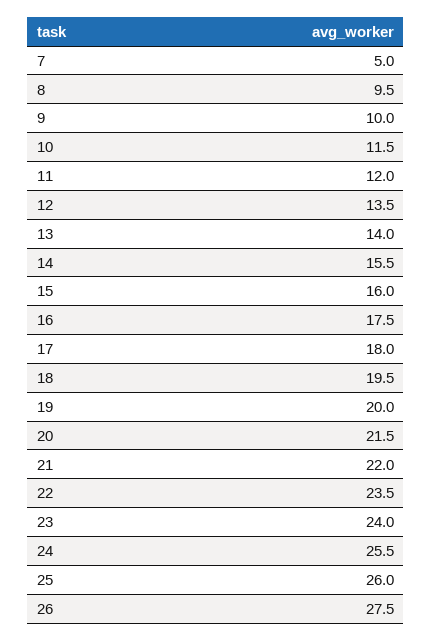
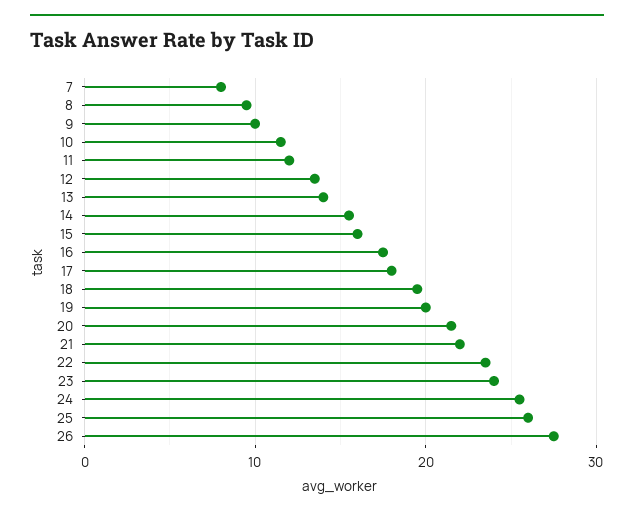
7: 5 -> 8

